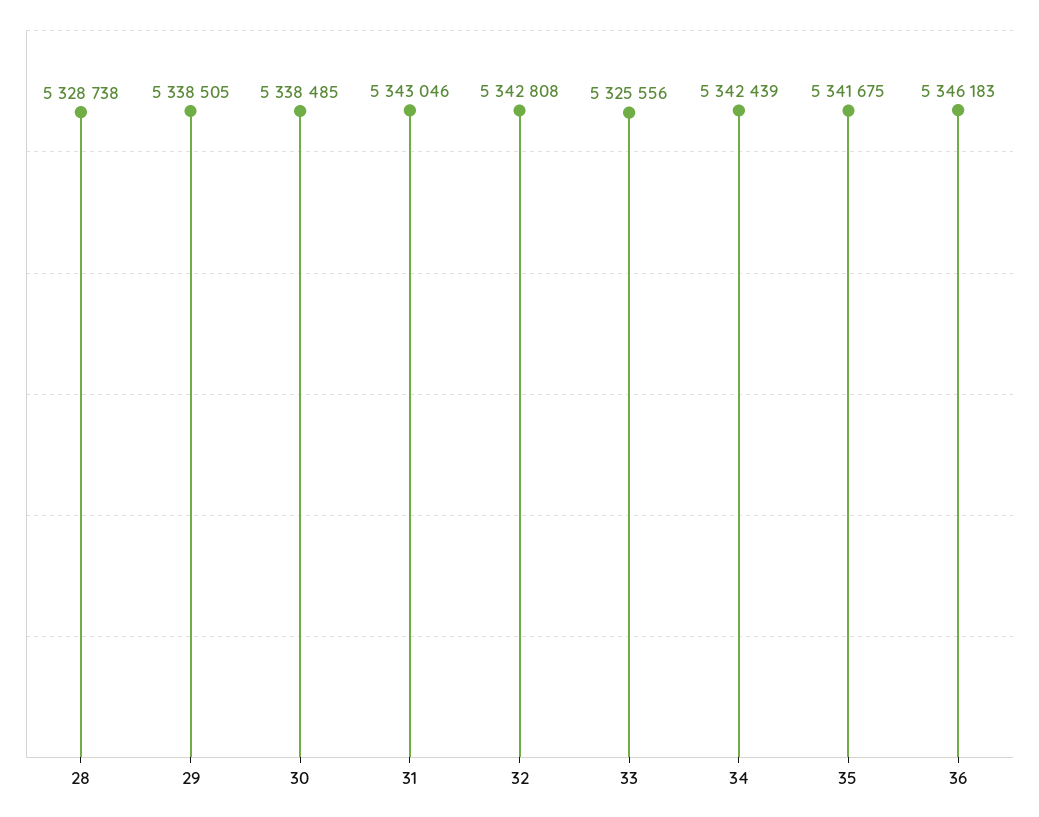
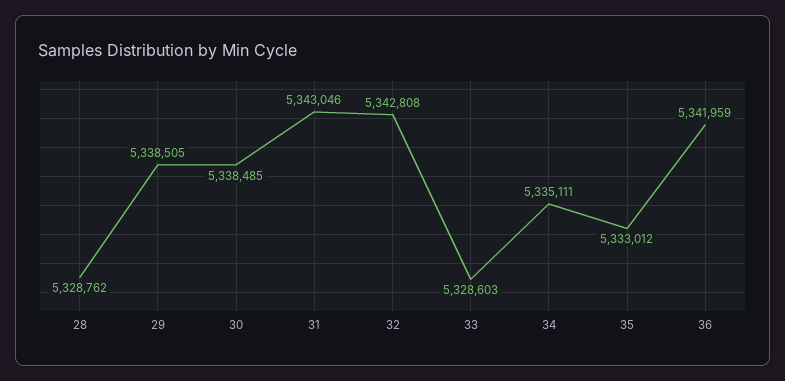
28: 5328738 -> 5328762
33: 5325556 -> 5328603
34: 5342439 -> 5335111
35: 5341675 -> 5333012
36: 5346183 -> 5341959

